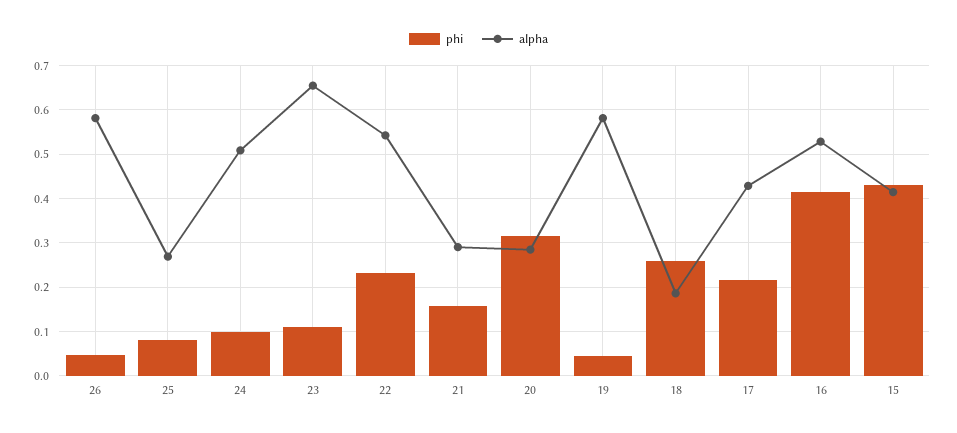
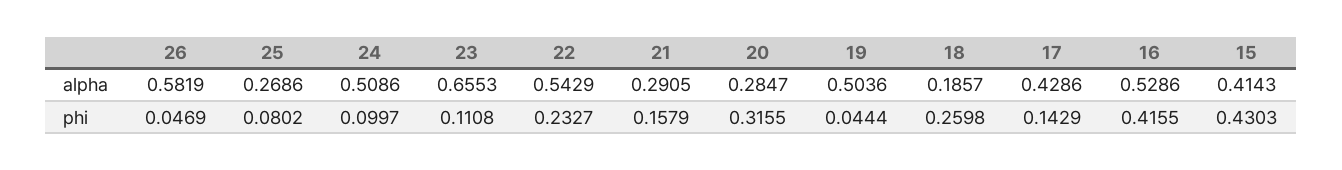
alpha, 19: 0.58 -> 0.5036
phi, 17: 0.22 -> 0.1429

